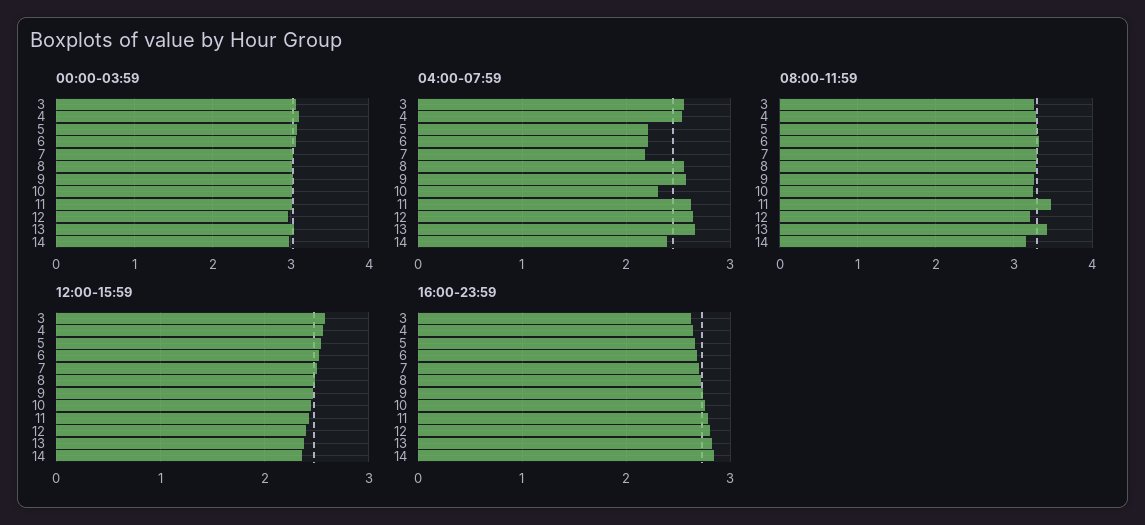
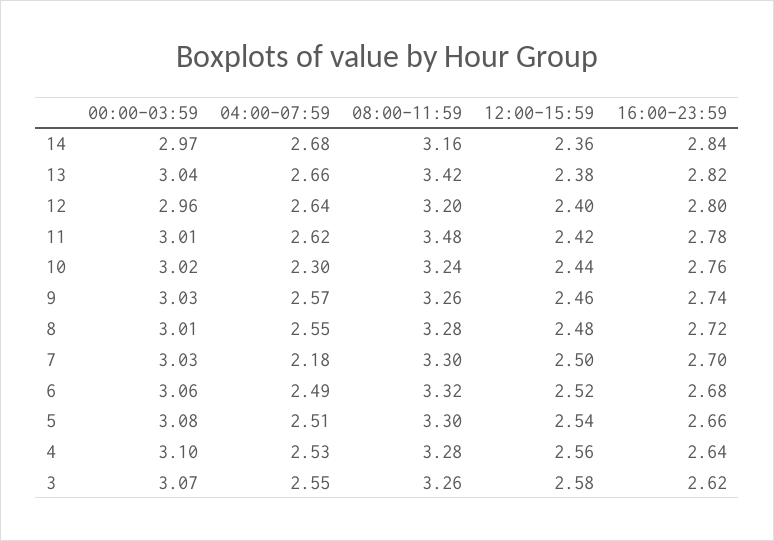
04:00-07:59, 5: 2.2 -> 2.51
04:00-07:59, 6: 2.2 -> 2.49
04:00-07:59, 14: 2.4 -> 2.68

